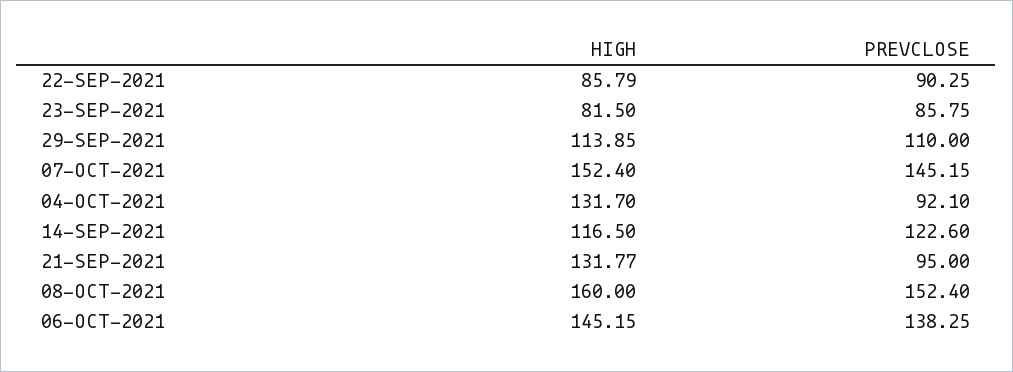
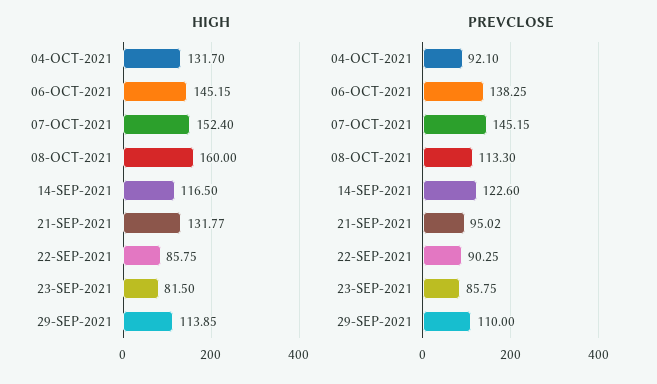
HIGH, 22-SEP-2021: 85.79 -> 85.75
PREVCLOSE, 21-SEP-2021: 95 -> 95.02
PREVCLOSE, 08-OCT-2021: 152.4 -> 113.3

